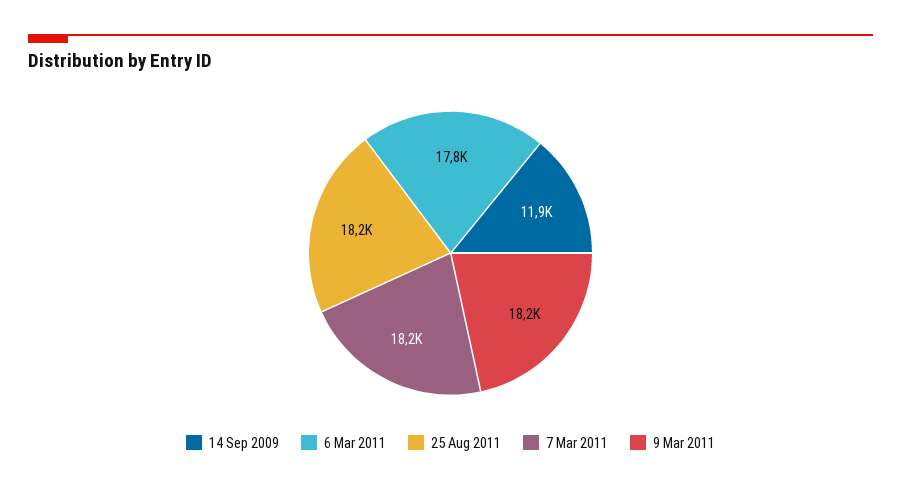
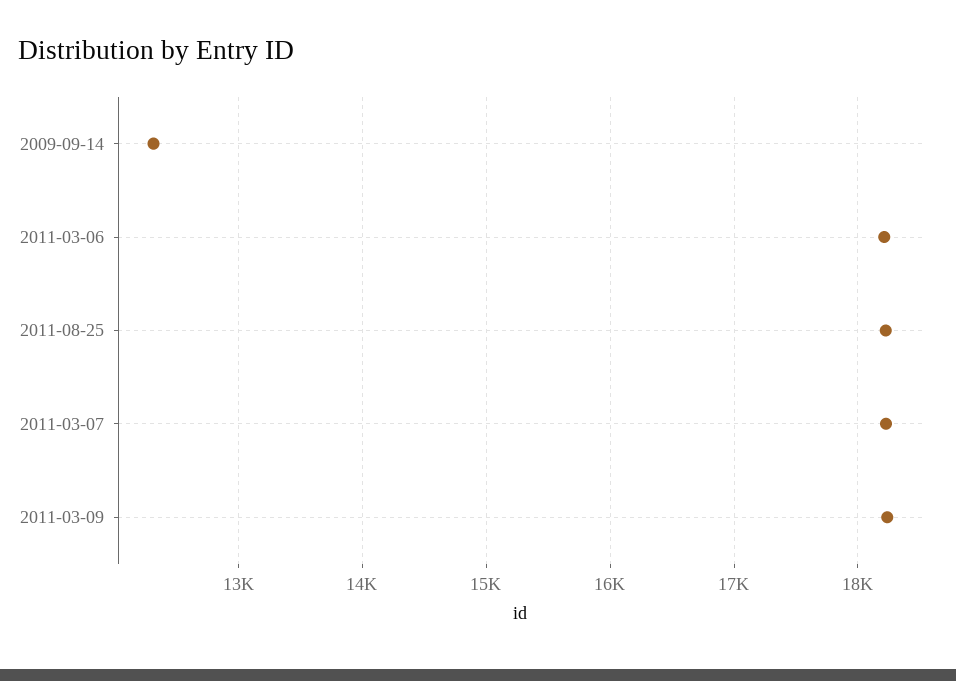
14 Sep 2009: 11900 -> 12300
6 Mar 2011: 17800 -> 18200

